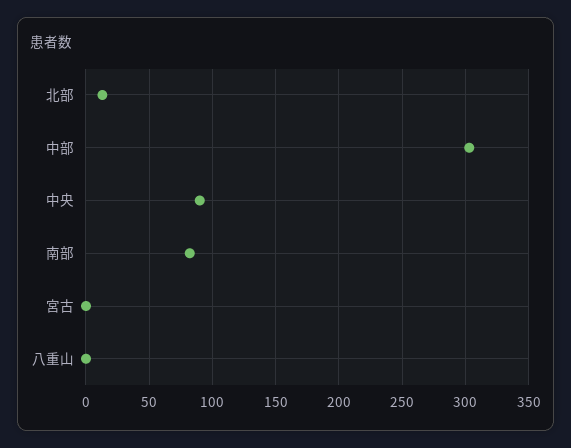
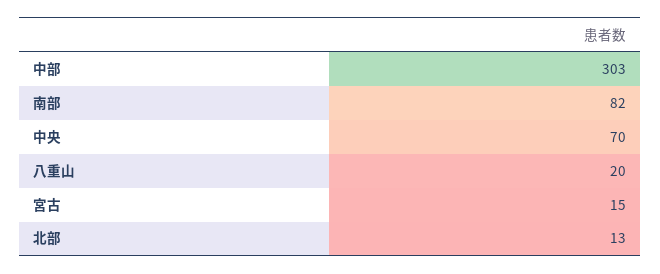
中央: 90 -> 70
宮古: 0 -> 15
八重山: 0 -> 20

